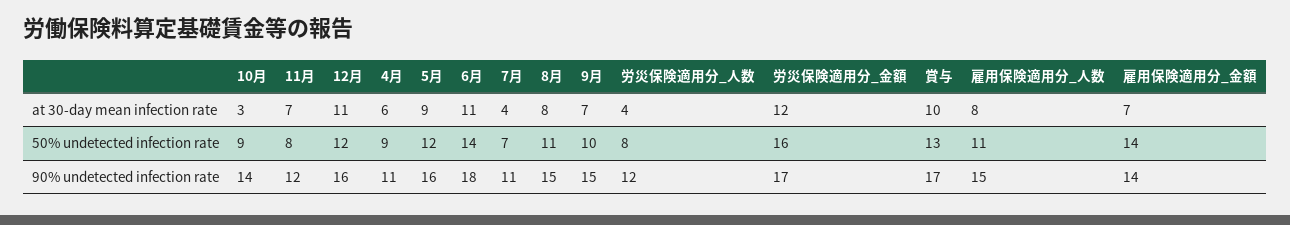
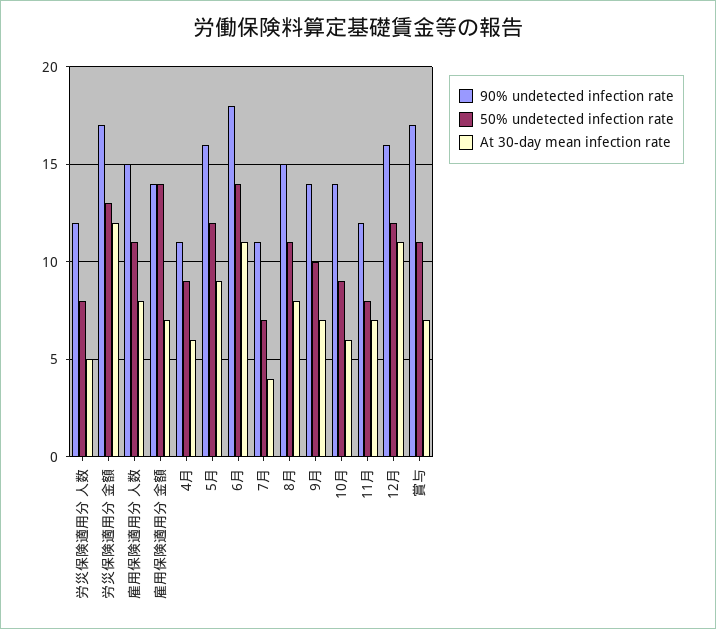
at 30-day mean infection rate, 10月: 3 -> 6
at 30-day mean infection rate, 労災保険適用分_人数: 4 -> 5
at 30-day mean infection rate, 賞与: 10 -> 7
50% undetected infection rate, 労災保険適用分_金額: 16 -> 13
50% undetected infection rate, 賞与: 13 -> 11
90% undetected infection rate, 9月: 15 -> 14

